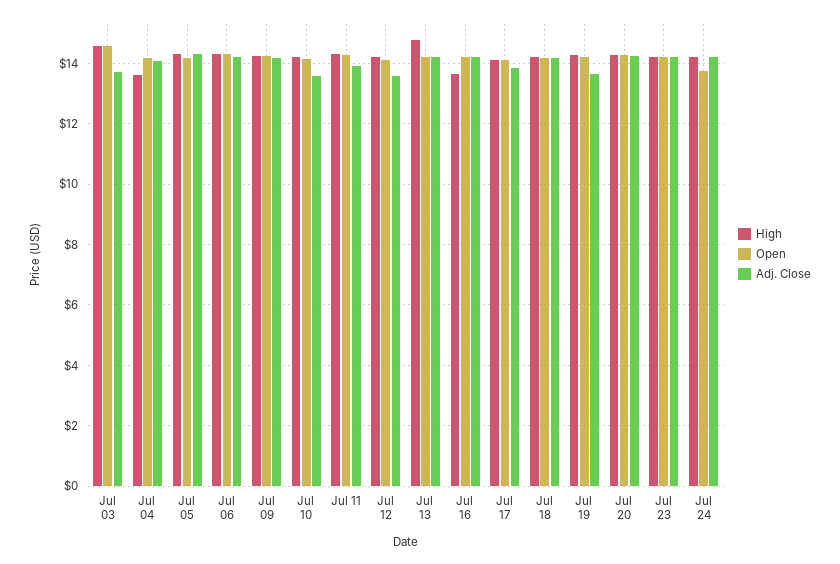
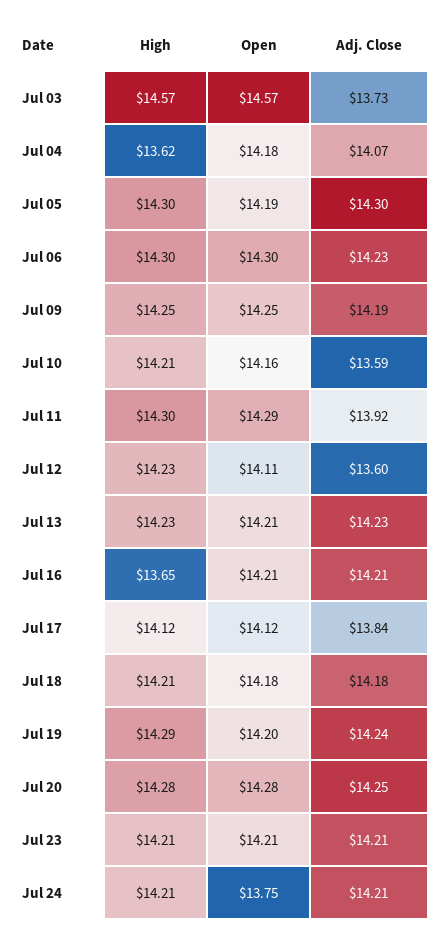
High, Jul 13: 14.8 -> 14.23
Adj. Close, Jul 19: 13.6 -> 14.24

